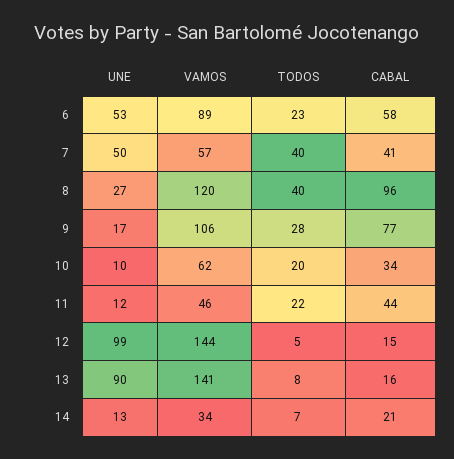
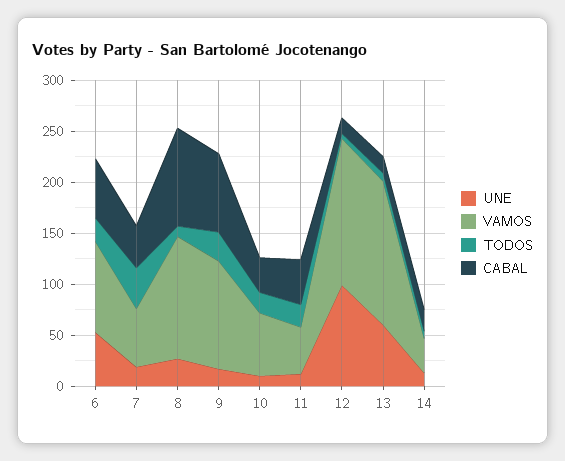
UNE, 7: 50 -> 20
TODOS, 8: 40 -> 10
UNE, 13: 90 -> 60

